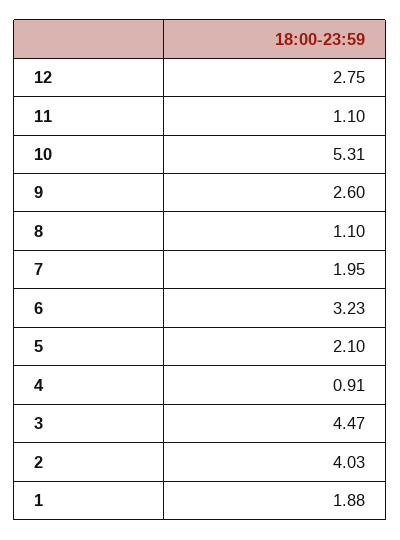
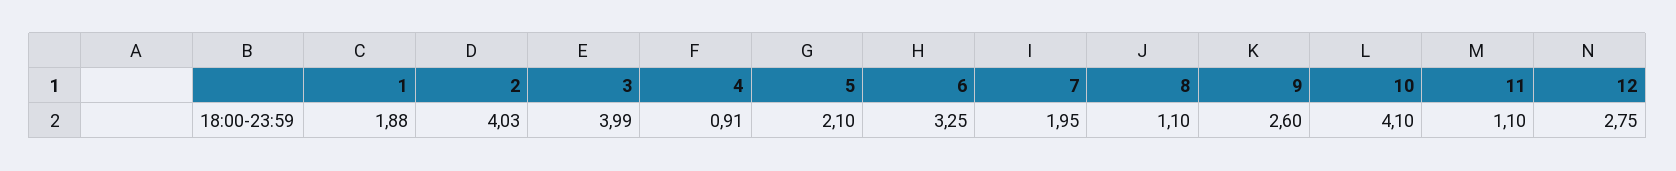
10: 5.31 -> 4.1
6: 3.23 -> 3.25
3: 4.47 -> 3.99

